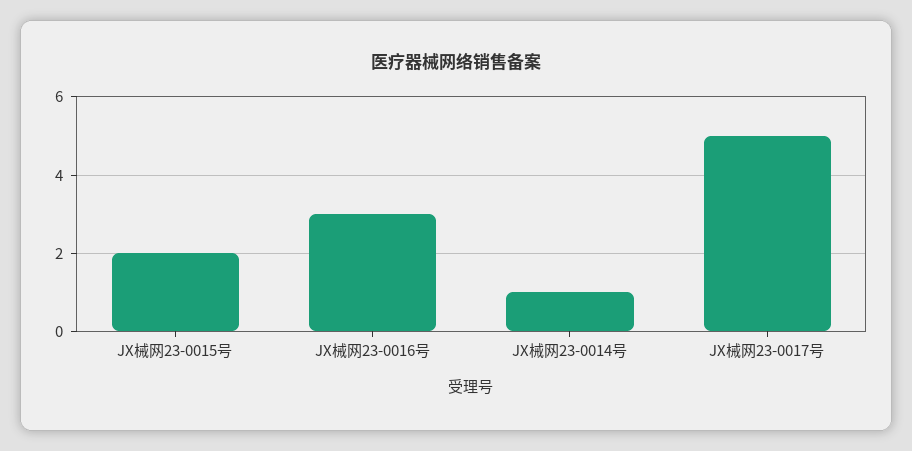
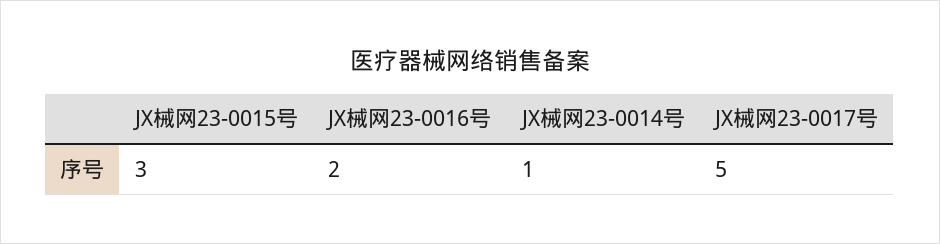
JX械网23-0015号: 2 -> 3
JX械网23-0016号: 3 -> 2

